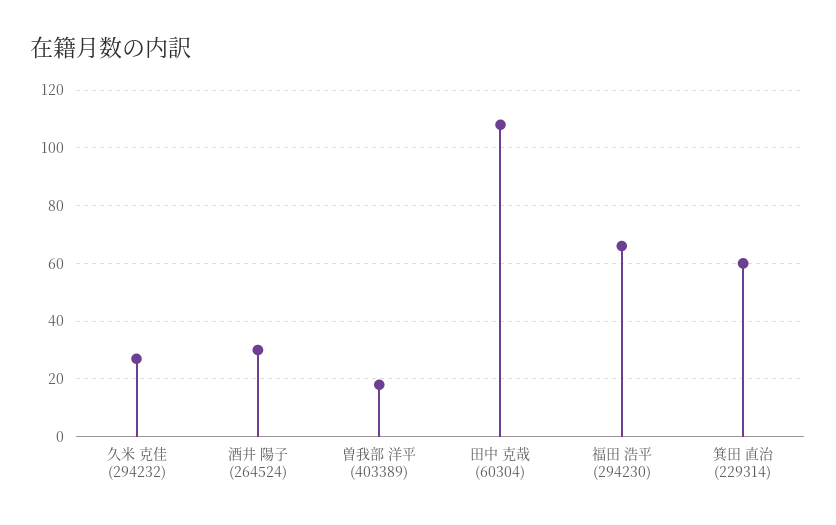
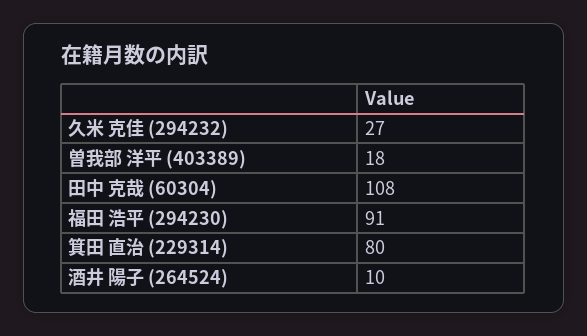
酒井 陽子 (264524): 30 -> 10
福田 浩平 (294230): 65 -> 91
箕田 直治 (229314): 60 -> 80

